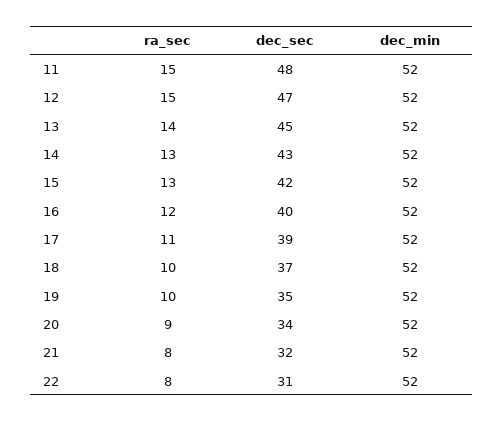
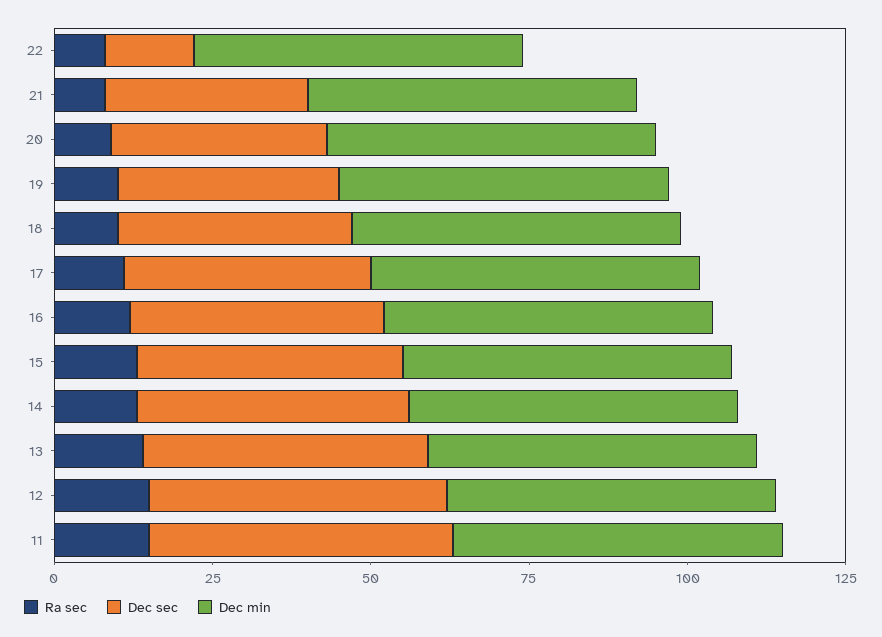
dec_sec, 22: 31 -> 15

